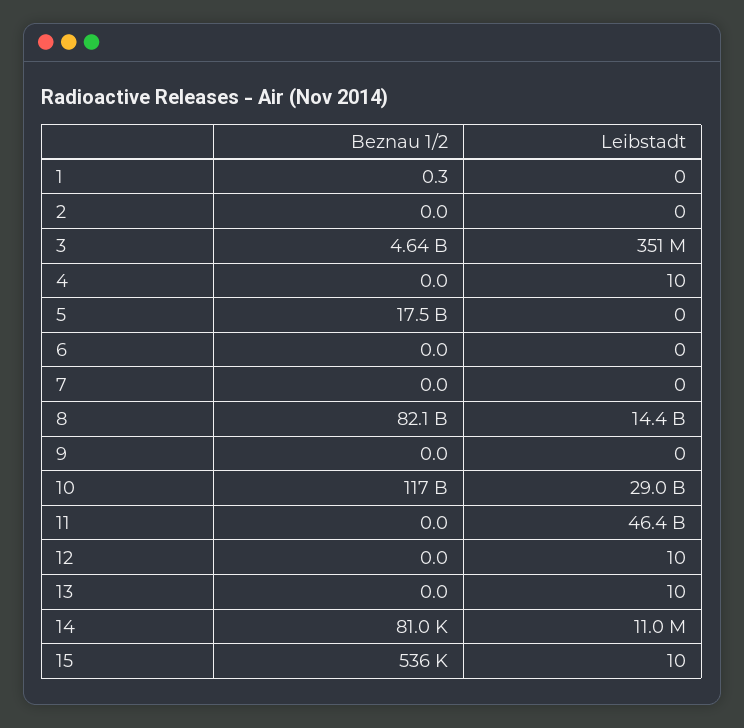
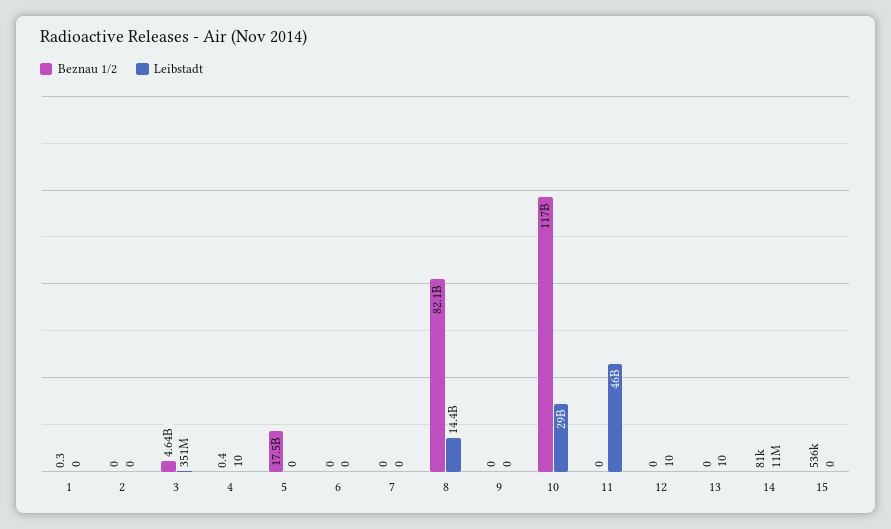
Beznau 1/2, 4: 0 -> 0.4
Leibstadt, 11: 46400000000 -> 46000000000
Leibstadt, 15: 10 -> 0

